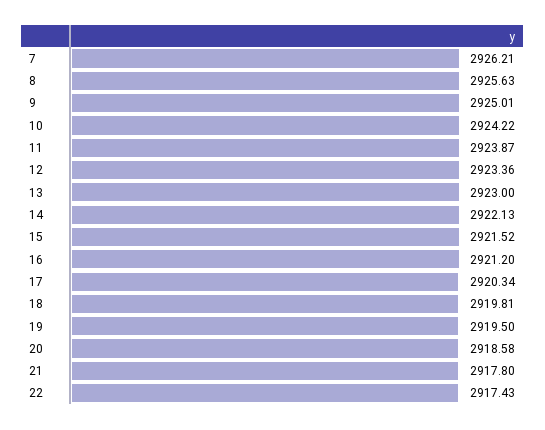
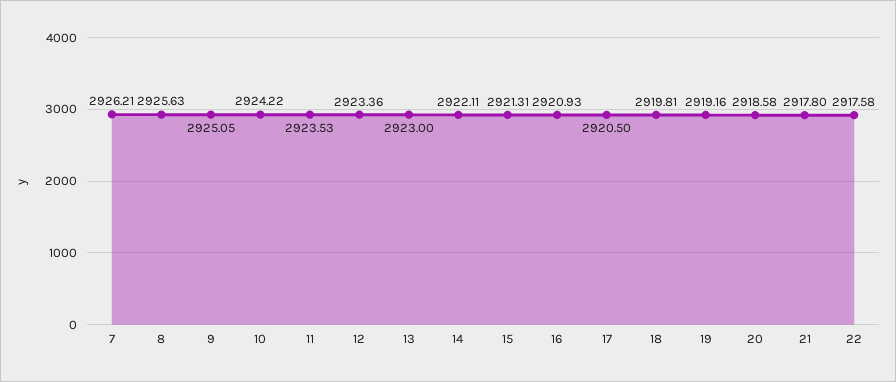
9: 2925.01 -> 2925.05
11: 2923.87 -> 2923.53
14: 2922.13 -> 2922.11
15: 2921.52 -> 2921.31
16: 2921.2 -> 2920.93
17: 2920.34 -> 2920.5
19: 2919.5 -> 2919.16
22: 2917.43 -> 2917.58

